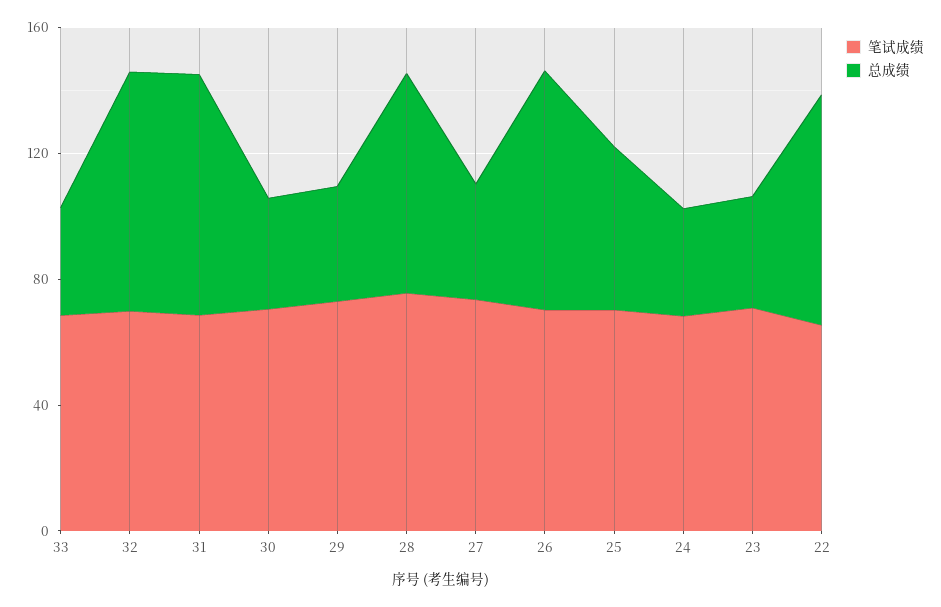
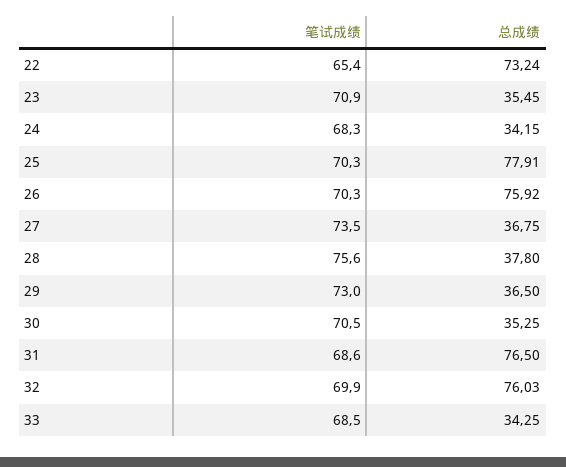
总成绩, 28: 70 -> 37.8
总成绩, 25: 50 -> 77.91

